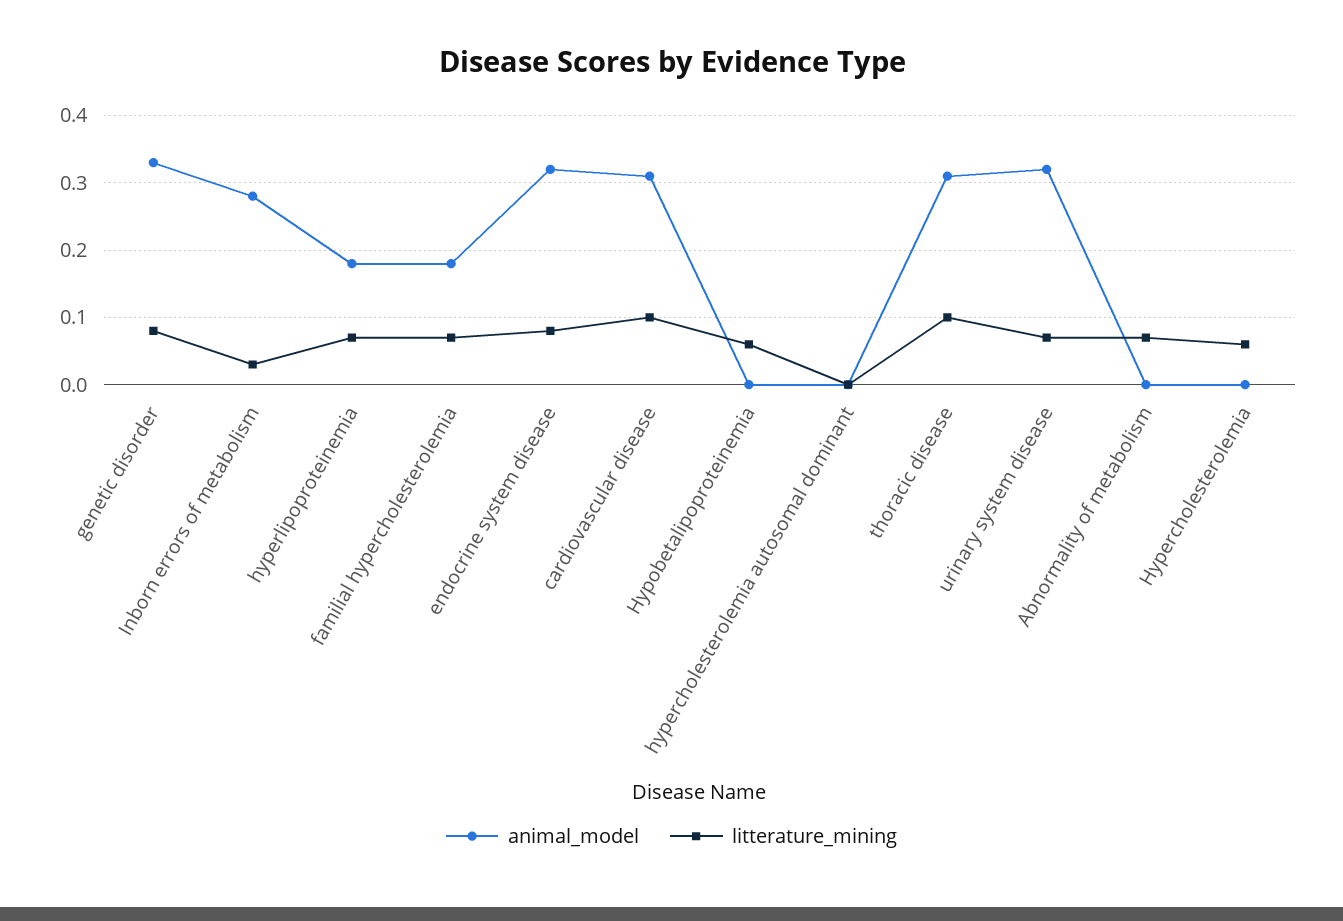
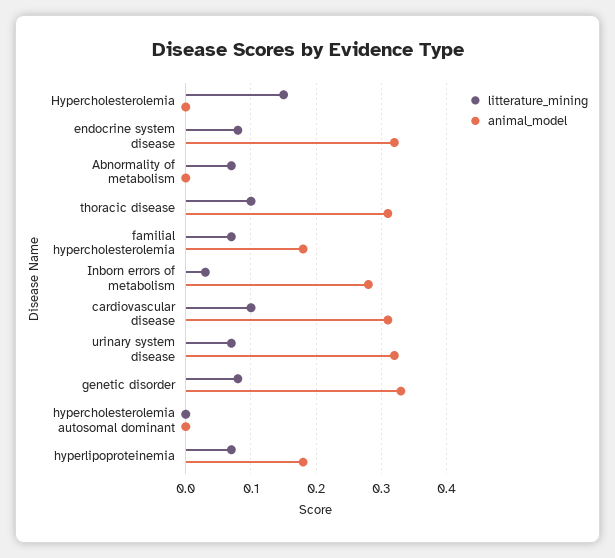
animal_model, Hypobetalipoproteinemia: 0 -> none
litterature_mining, Hypobetalipoproteinemia: 0.06 -> none
litterature_mining, Hypercholesterolemia: 0.06 -> 0.15

